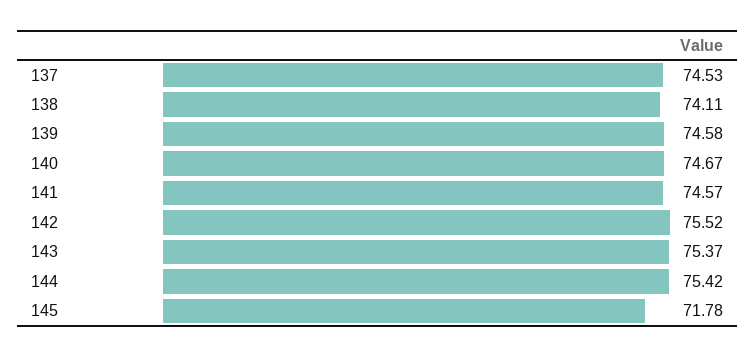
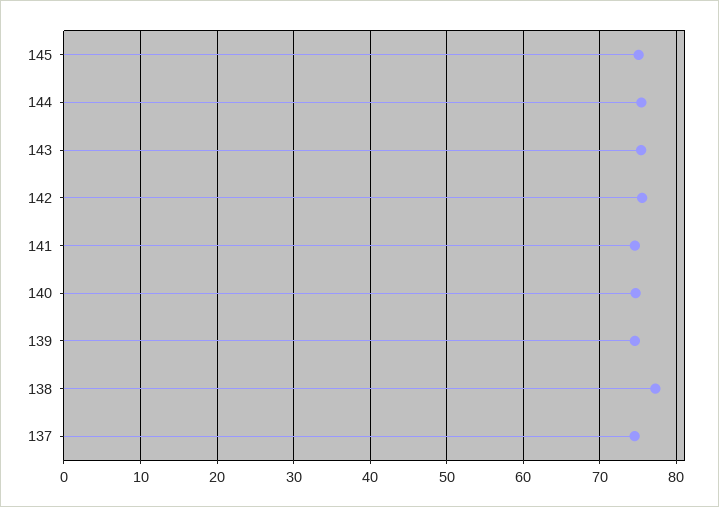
138: 74.11 -> 77
145: 71.78 -> 75

